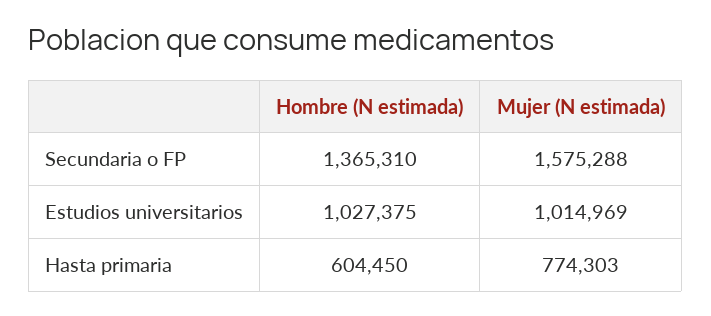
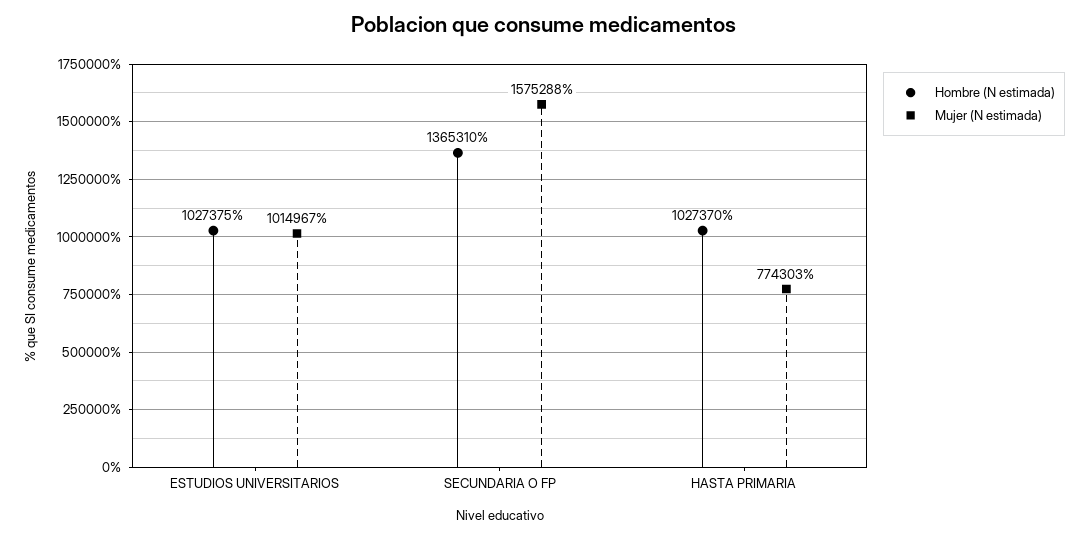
Mujer (N estimada), Estudios universitarios: 1014969 -> 1014967
Hombre (N estimada), Hasta primaria: 604450 -> 1027370

